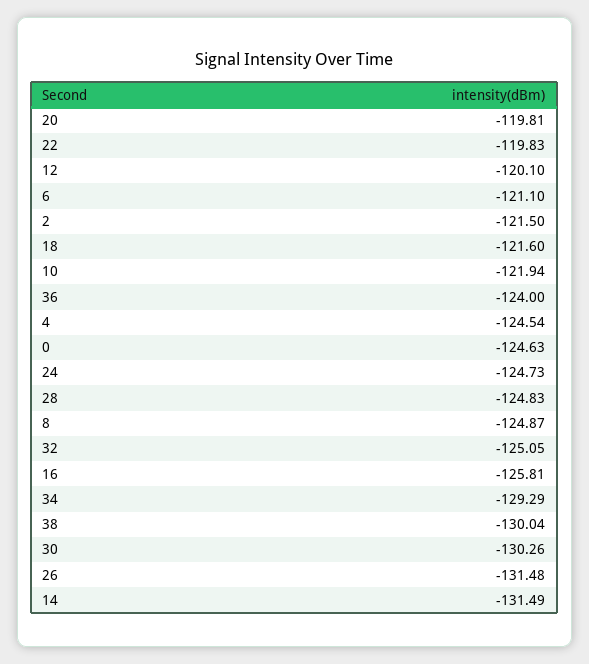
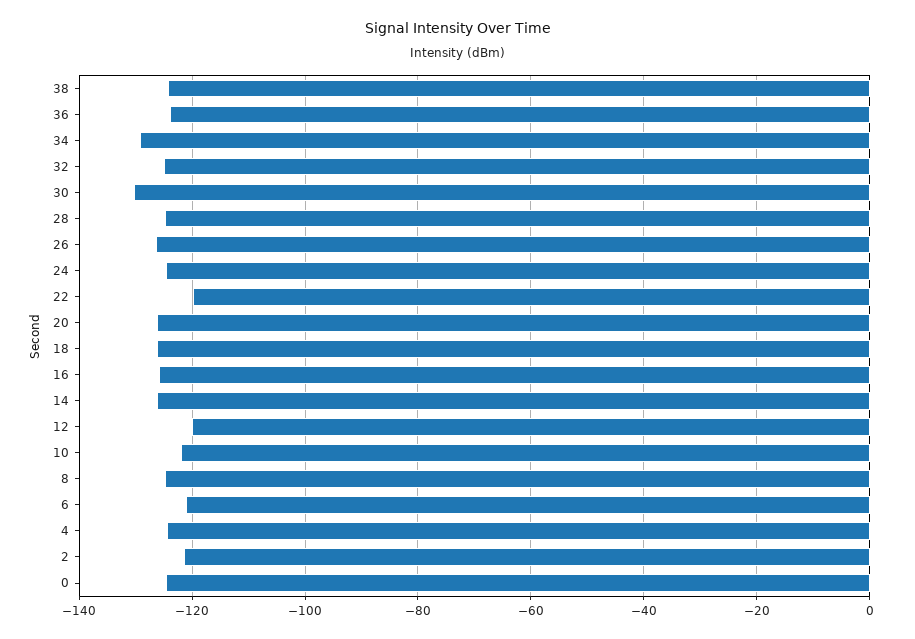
20: -119.81 -> -126
18: -121.6 -> -126
38: -130.04 -> -124
26: -131.48 -> -126
14: -131.49 -> -126

